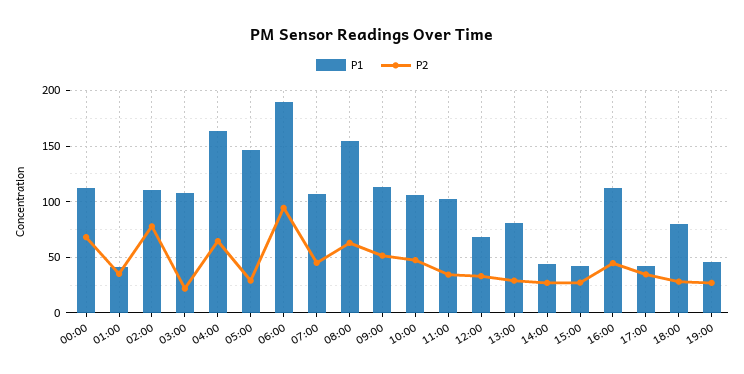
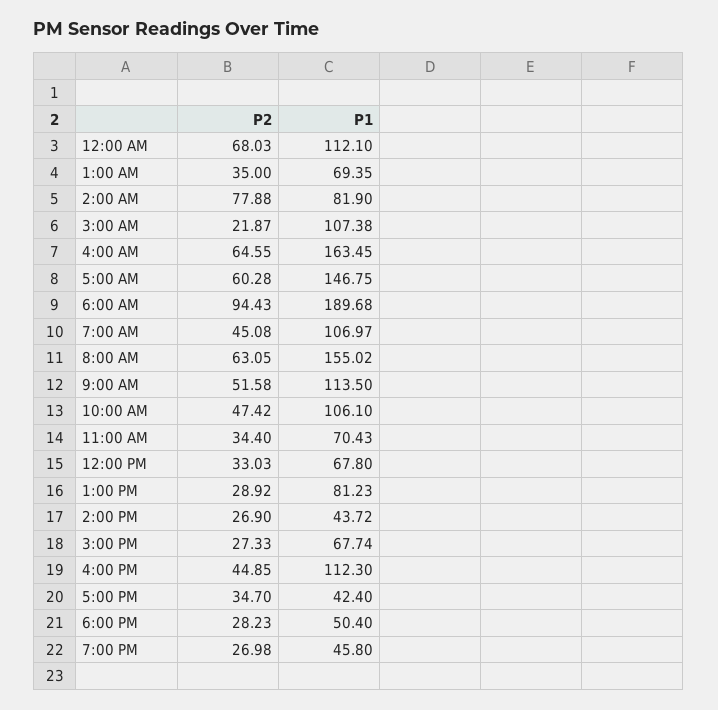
P1, 01:00: 40 -> 69.35
P1, 02:00: 110 -> 81.9
P2, 05:00: 30 -> 60.28
P1, 11:00: 100 -> 70.43
P1, 15:00: 40 -> 67.74
P1, 18:00: 80 -> 50.4

